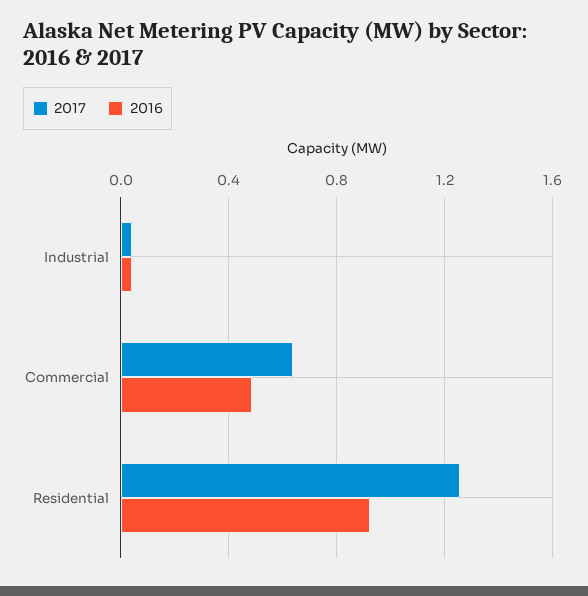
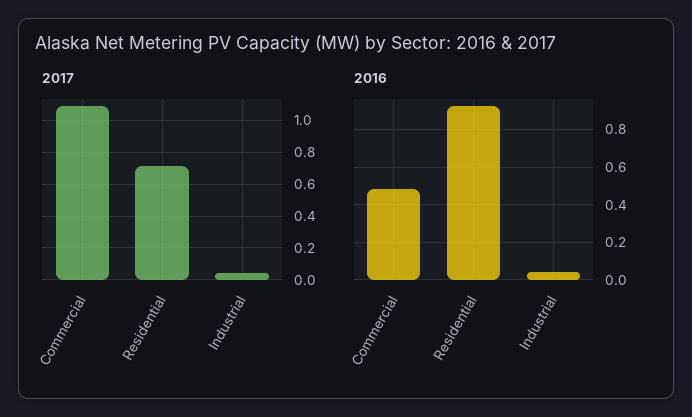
2017, Commercial: 0.65 -> 1.1
2017, Residential: 1.25 -> 0.7

